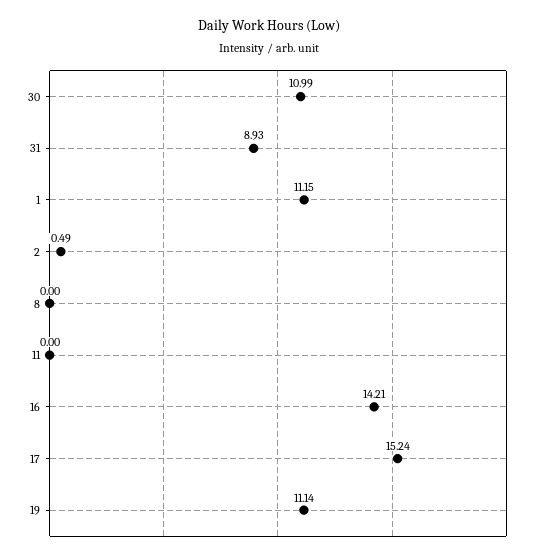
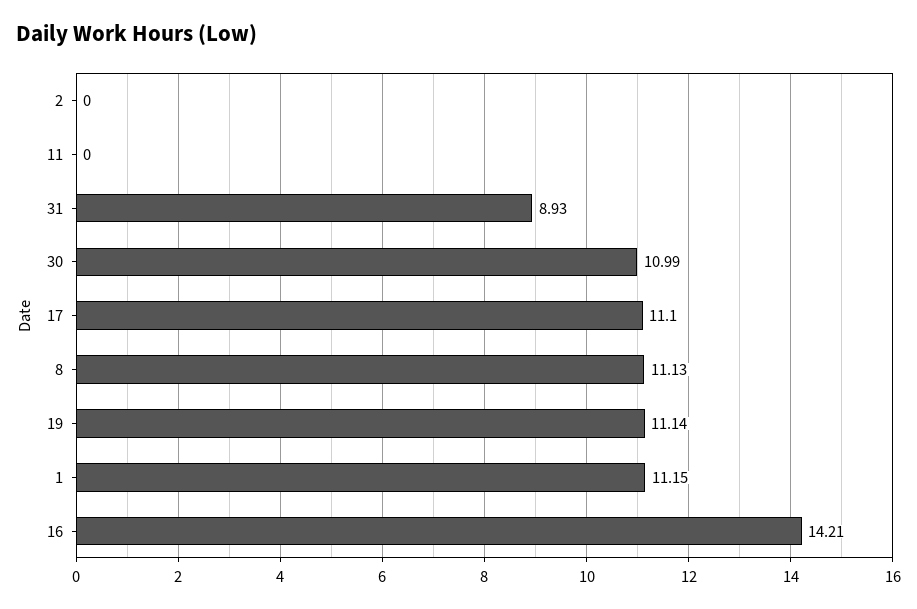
2: 0.49 -> 0
8: 0 -> 11.13
17: 15.24 -> 11.1

